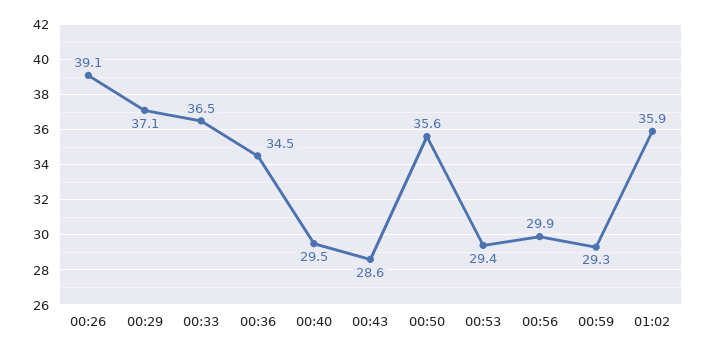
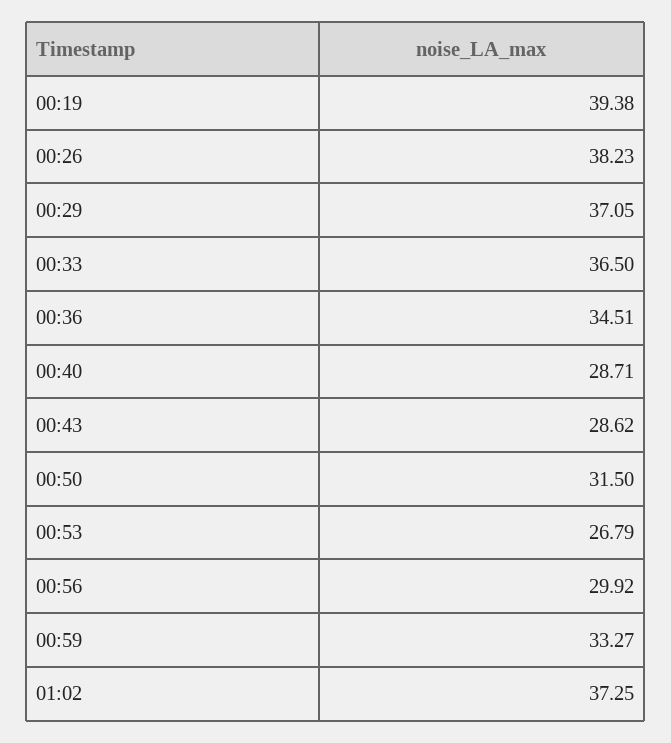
00:26: 39.1 -> 38.23
00:40: 29.5 -> 28.71
00:50: 35.6 -> 31.5
00:53: 29.4 -> 26.79
00:59: 29.3 -> 33.27
01:02: 35.9 -> 37.25
00:19: none -> 39.38

